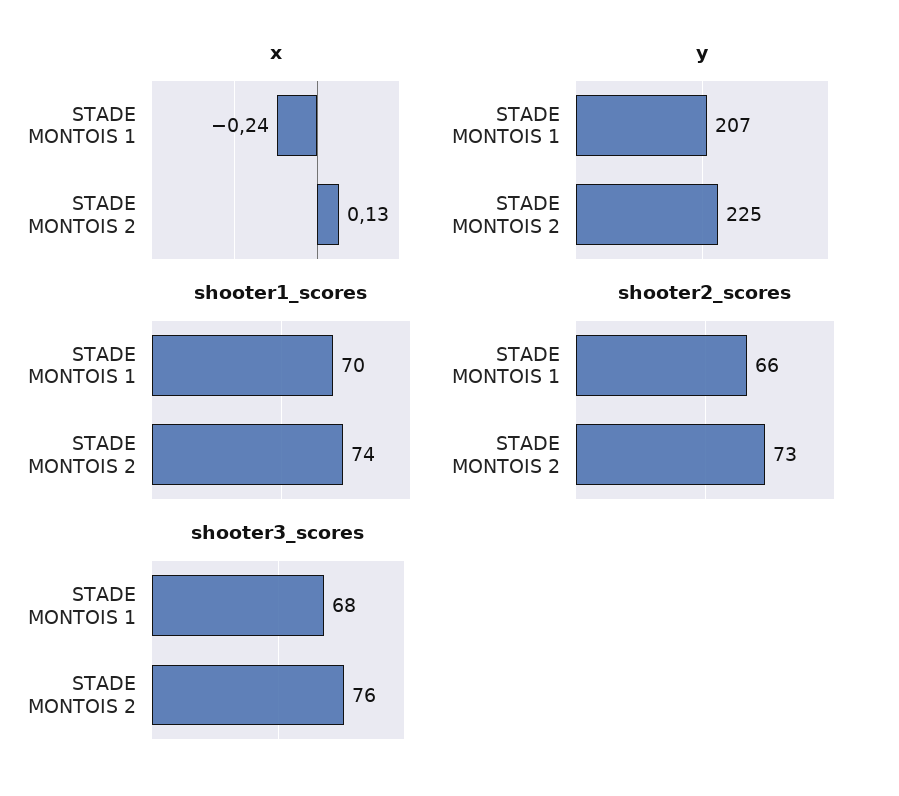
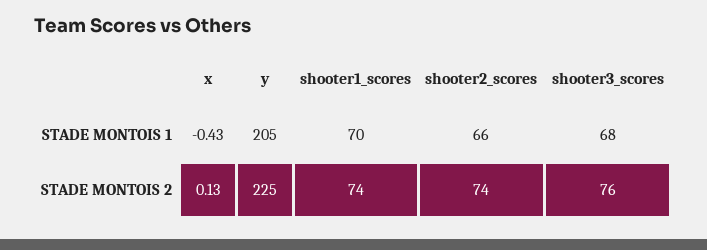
x, STADE MONTOIS 1: -0.24 -> -0.43
y, STADE MONTOIS 1: 207 -> 205
shooter2_scores, STADE MONTOIS 2: 73 -> 74

